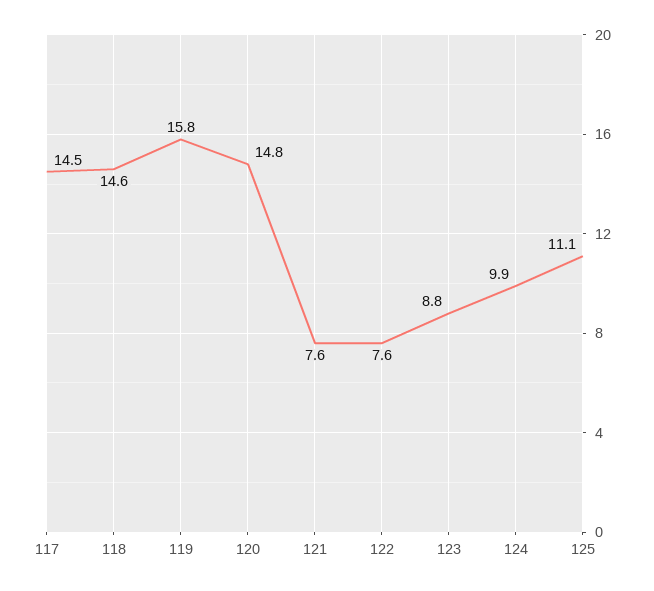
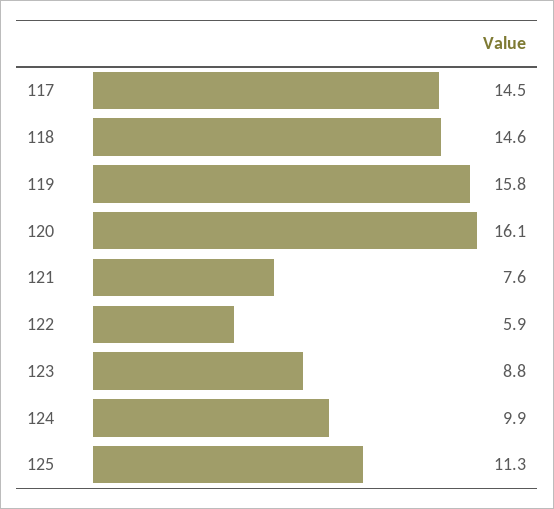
120: 14.8 -> 16.1
122: 7.6 -> 5.9
125: 11.1 -> 11.3

